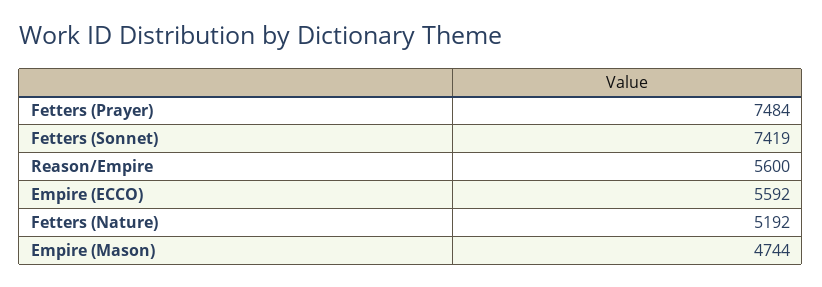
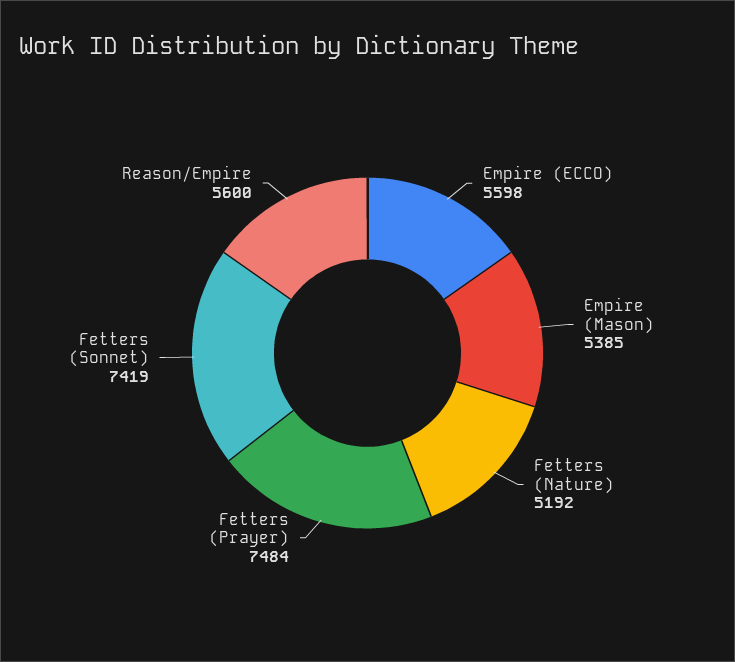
Empire (ECCO): 5592 -> 5598
Empire (Mason): 4744 -> 5385

